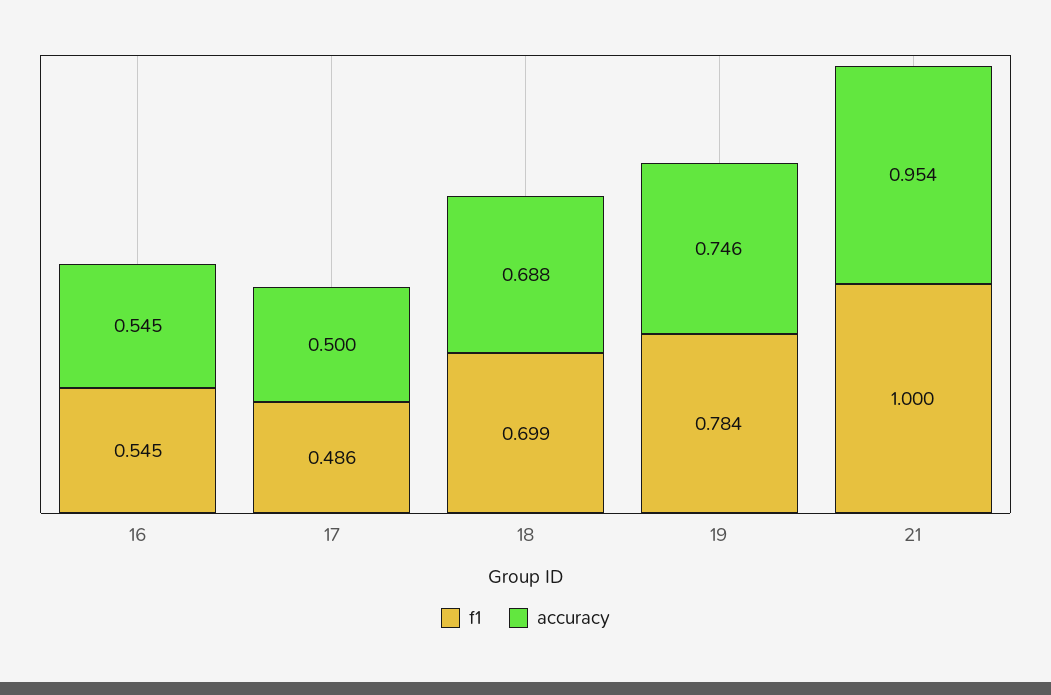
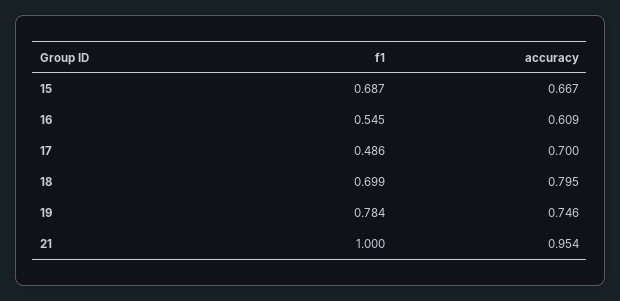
accuracy, 16: 0.545 -> 0.609
accuracy, 17: 0.5 -> 0.7
accuracy, 18: 0.688 -> 0.795
f1, 15: none -> 0.687
accuracy, 15: none -> 0.667

